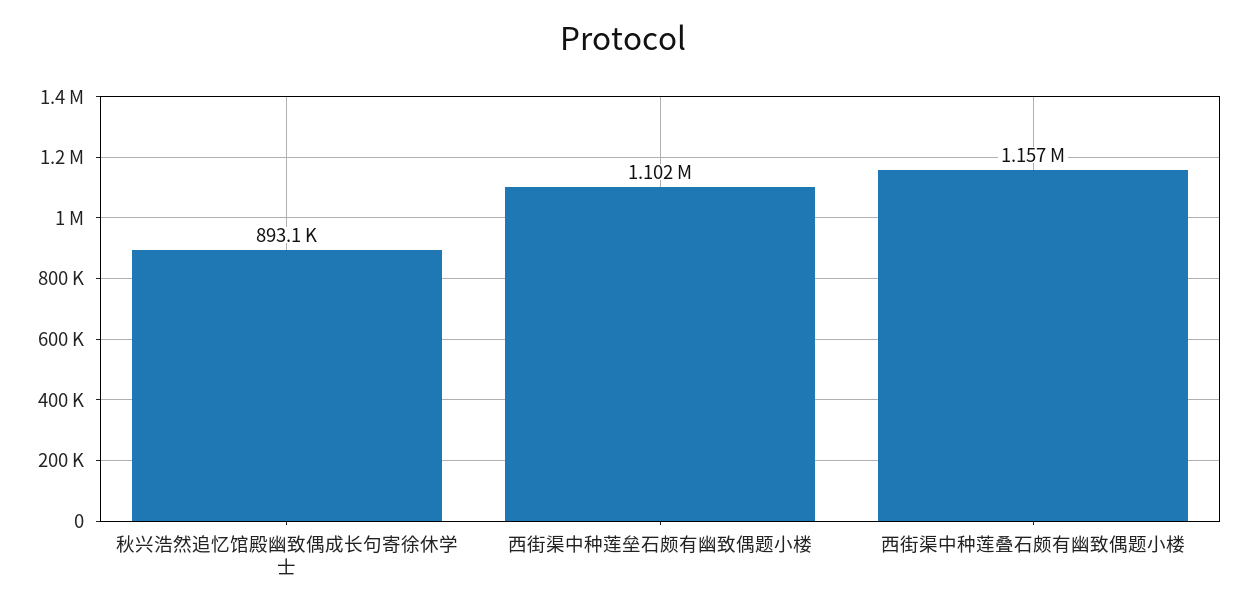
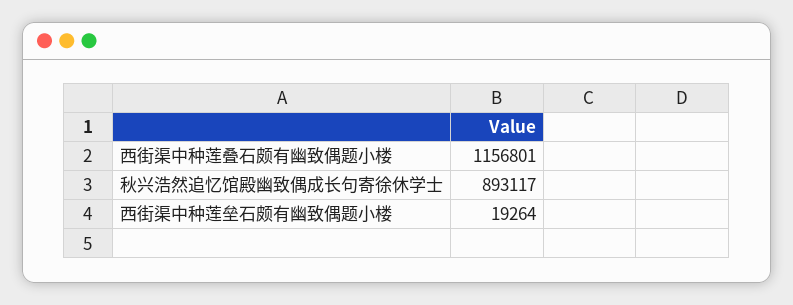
西街渠中种莲垒石颇有幽致偶题小楼: 1102000 -> 19264

